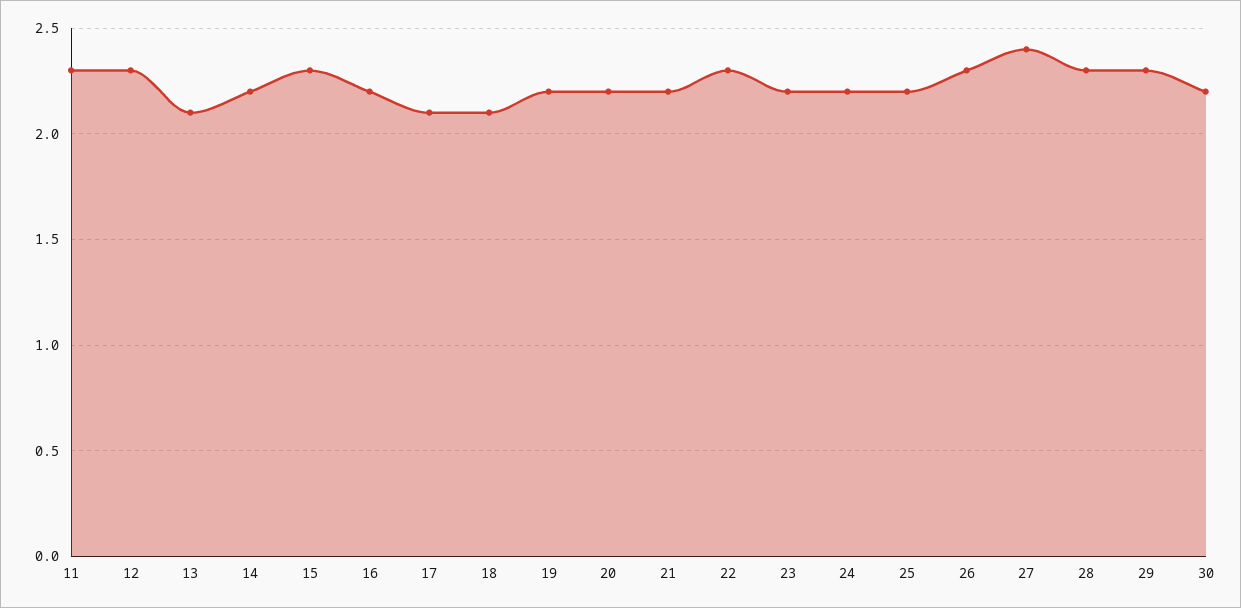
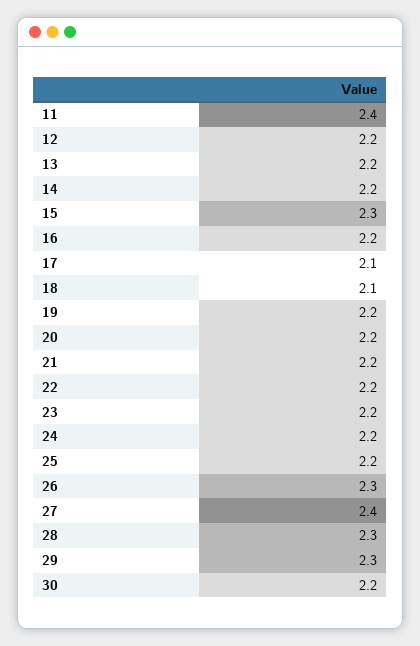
11: 2.3 -> 2.4
12: 2.3 -> 2.2
13: 2.1 -> 2.2
22: 2.3 -> 2.2

